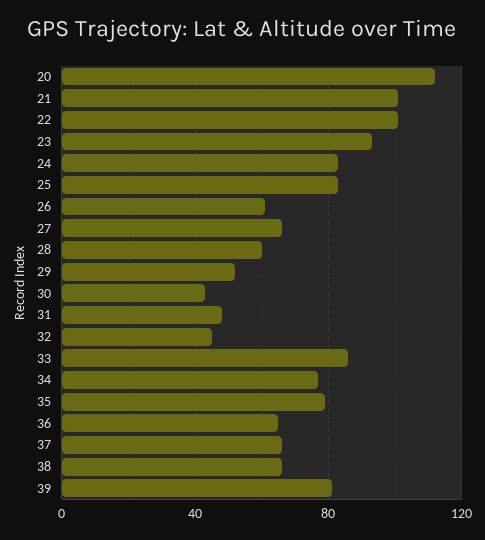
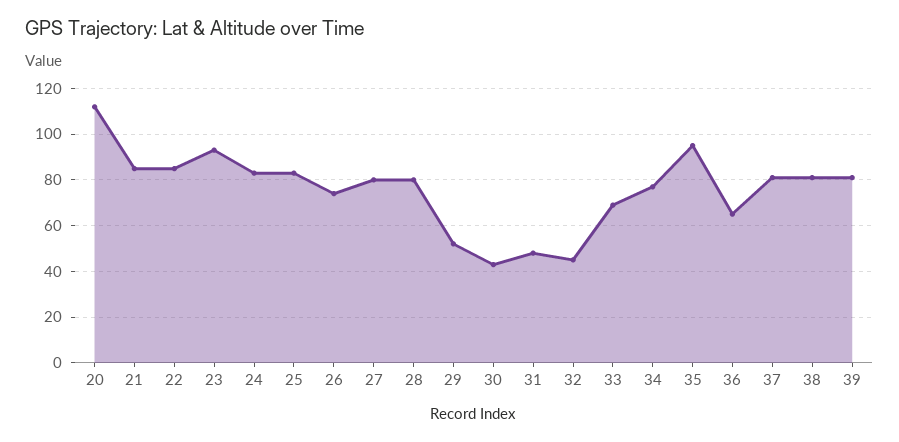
21: 100 -> 85
22: 100 -> 85
26: 60 -> 75
27: 65 -> 80
28: 60 -> 80
33: 85 -> 70
35: 80 -> 95
37: 65 -> 80
38: 65 -> 80

